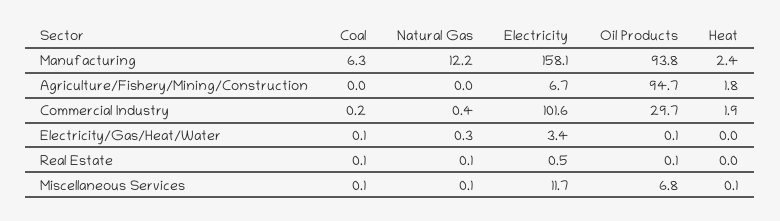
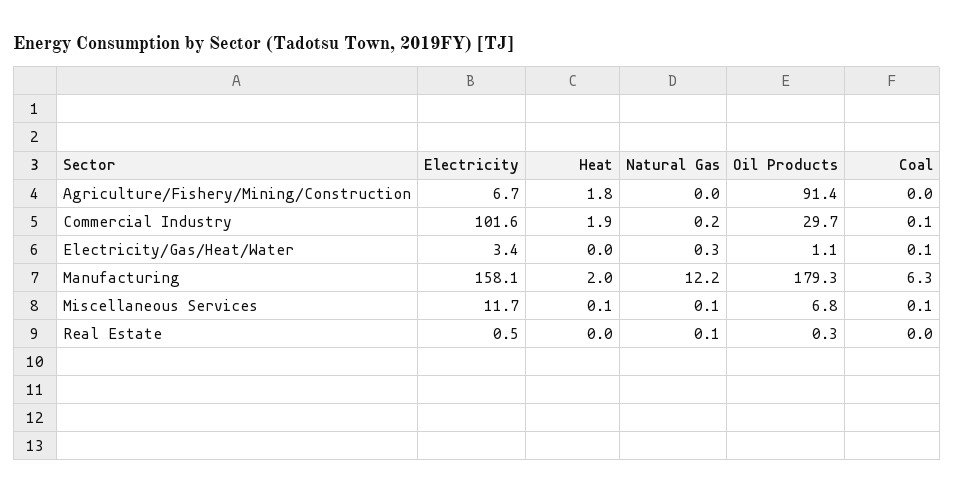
Oil Products, Manufacturing: 93.8 -> 179.3
Heat, Manufacturing: 2.4 -> 2
Oil Products, Agriculture/Fishery/Mining/Construction: 94.7 -> 91.4
Coal, Commercial Industry: 0.2 -> 0.1
Natural Gas, Commercial Industry: 0.4 -> 0.2
Oil Products, Electricity/Gas/Heat/Water: 0.1 -> 1.1
Coal, Real Estate: 0.1 -> 0
Oil Products, Real Estate: 0.1 -> 0.3

